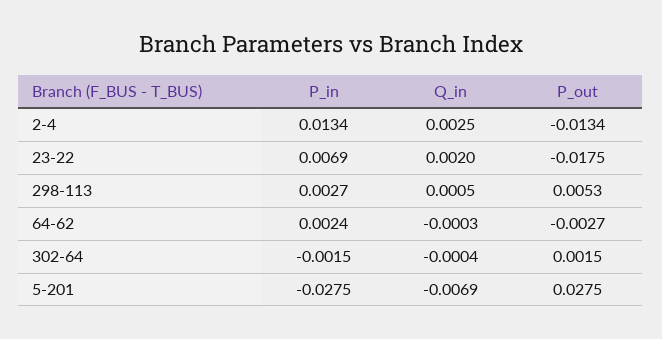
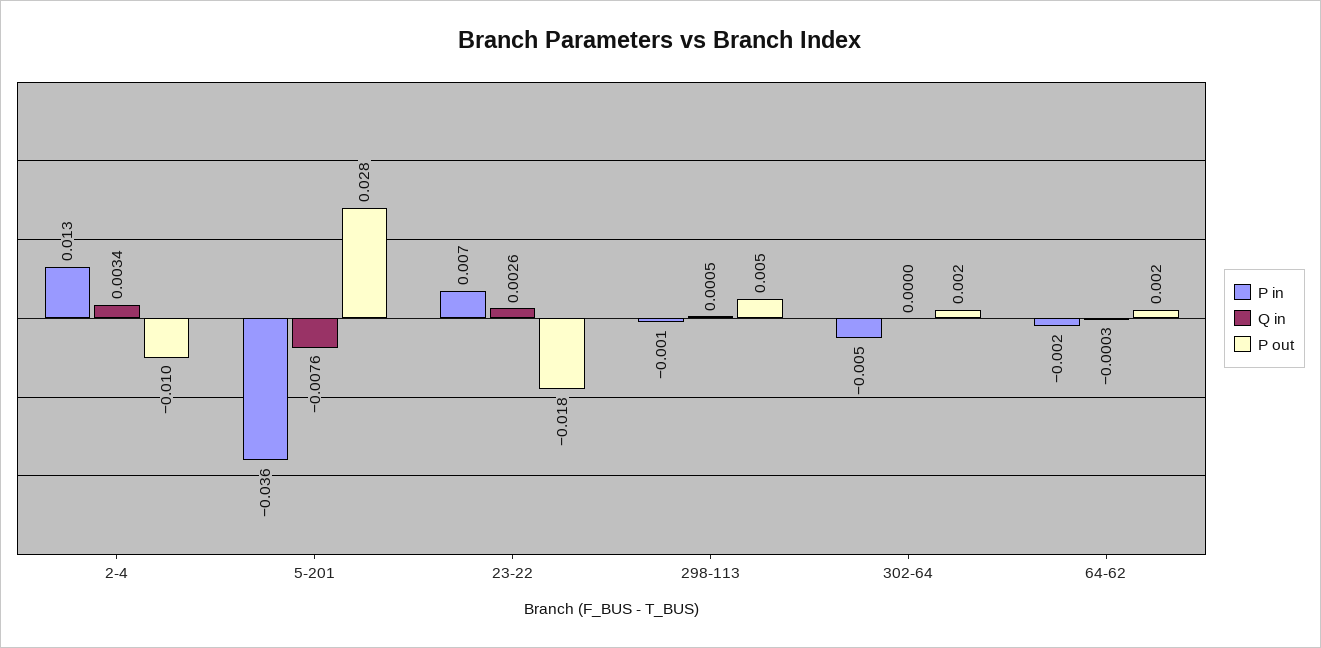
Q_in, 2-4: 0.0025 -> 0.0034
P_out, 2-4: -0.0134 -> -0.01
Q_in, 23-22: 0.002 -> 0.0026
P_in, 298-113: 0.0027 -> -0.001
P_in, 64-62: 0.0024 -> -0.002
P_out, 64-62: -0.0027 -> 0.002
P_in, 302-64: -0.0015 -> -0.005
Q_in, 302-64: -0.0004 -> 0
P_in, 5-201: -0.0275 -> -0.036
Q_in, 5-201: -0.0069 -> -0.0076

